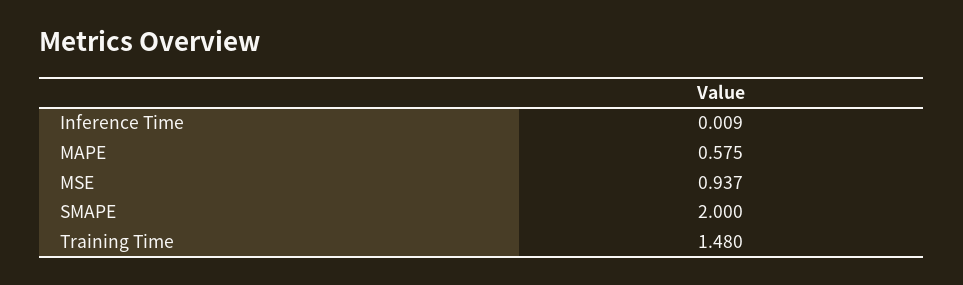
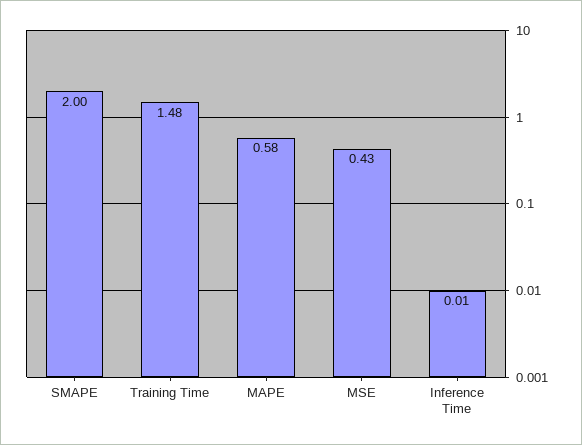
MSE: 0.937 -> 0.43

